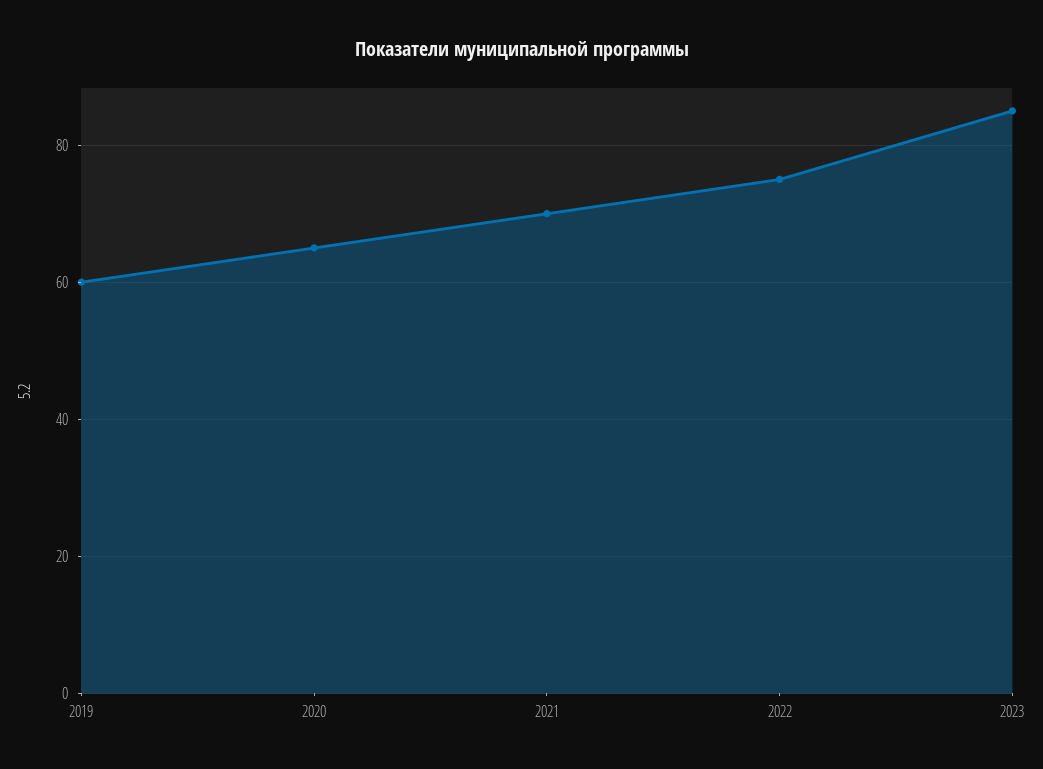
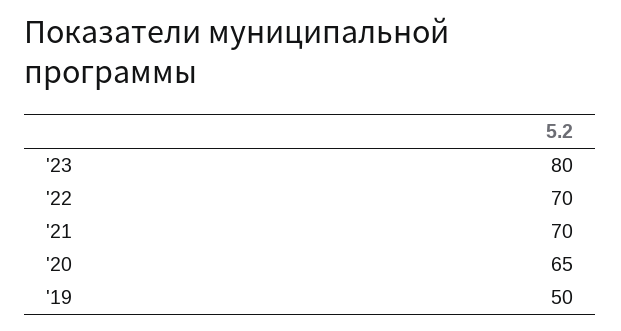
2019: 60 -> 50
2022: 75 -> 70
2023: 85 -> 80

